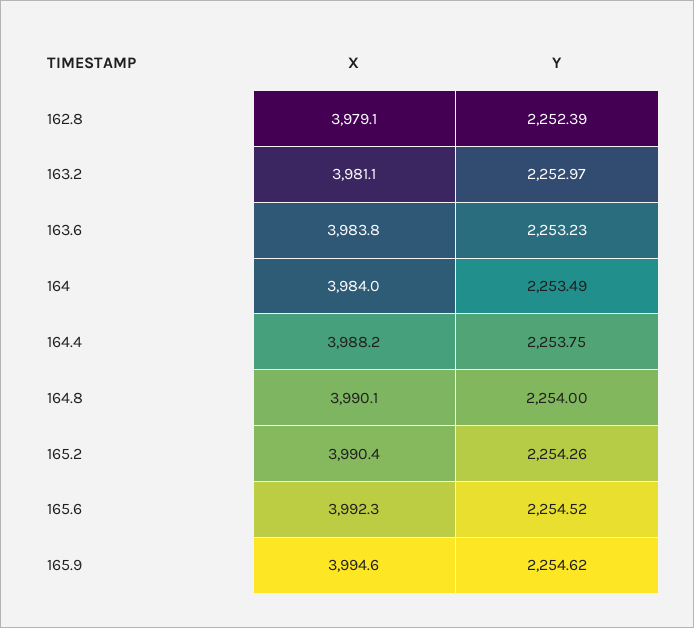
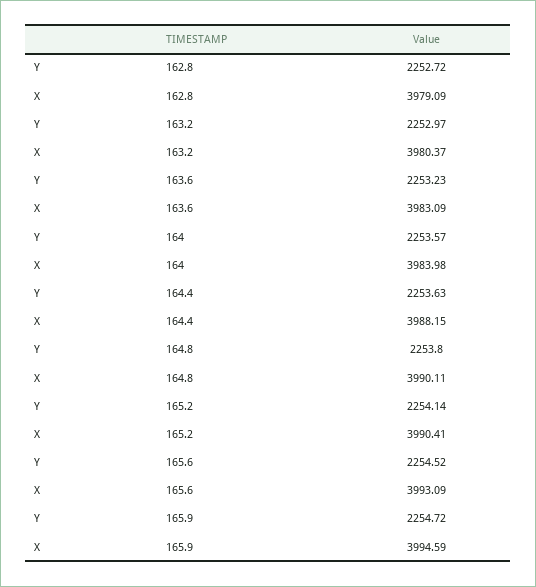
Y, 162.8: 2252.39 -> 2252.72
X, 163.2: 3981.1 -> 3980.37
X, 163.6: 3983.8 -> 3983.09
Y, 164: 2253.49 -> 2253.57
Y, 164.4: 2253.75 -> 2253.63
Y, 164.8: 2254 -> 2253.8
Y, 165.2: 2254.26 -> 2254.14
X, 165.6: 3992.3 -> 3993.09
Y, 165.9: 2254.62 -> 2254.72

